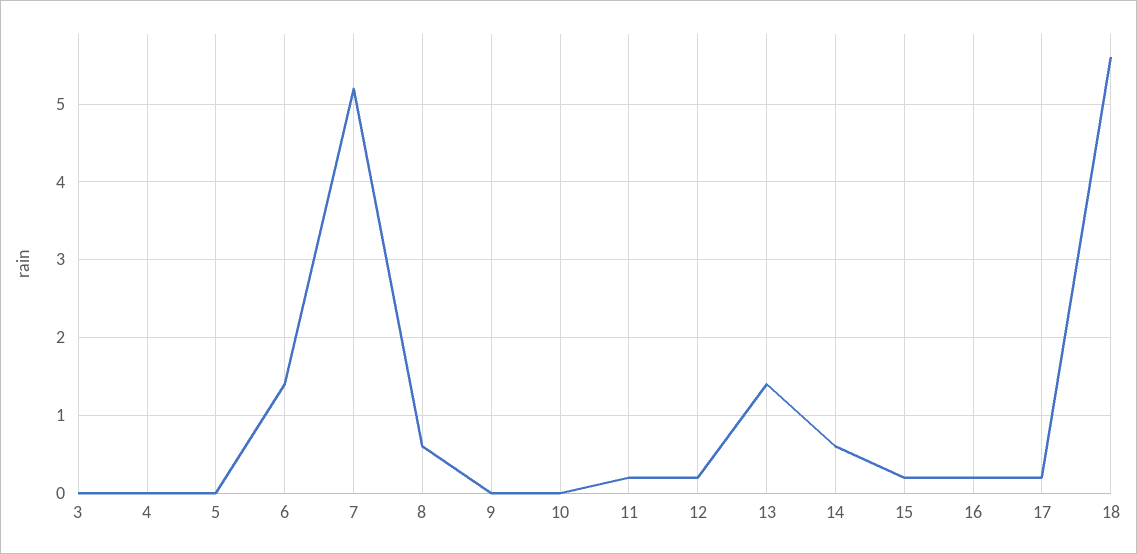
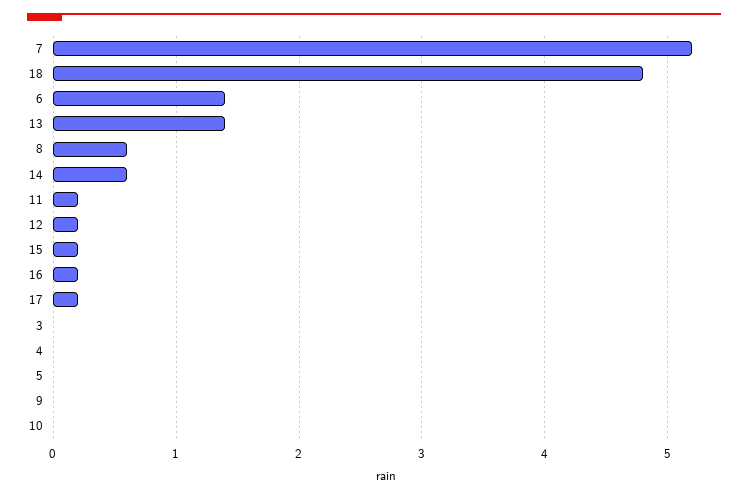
18: 5.6 -> 4.8

